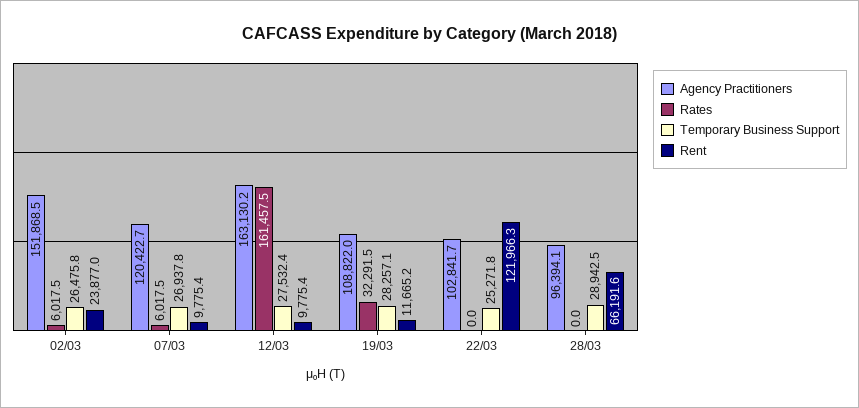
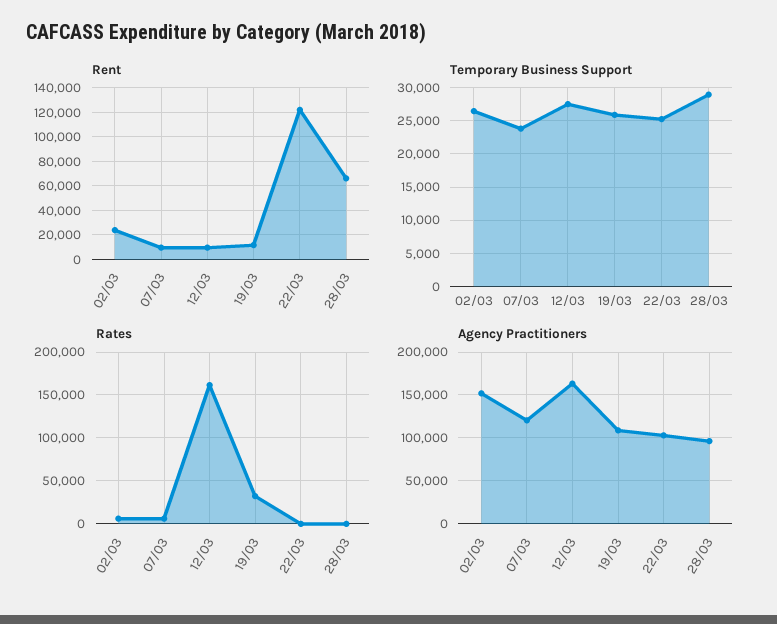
Temporary Business Support, 07/03: 26937.8 -> 24000
Temporary Business Support, 19/03: 28257.1 -> 26000

